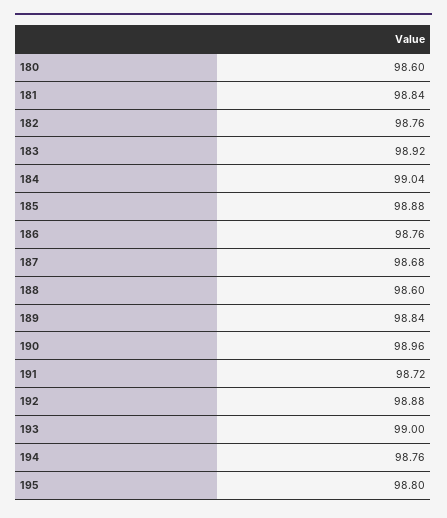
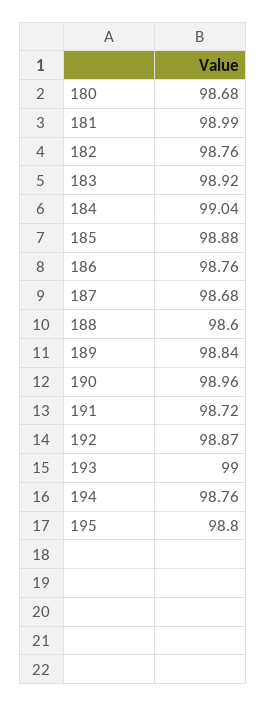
180: 98.6 -> 98.68
181: 98.84 -> 98.99
192: 98.88 -> 98.87

